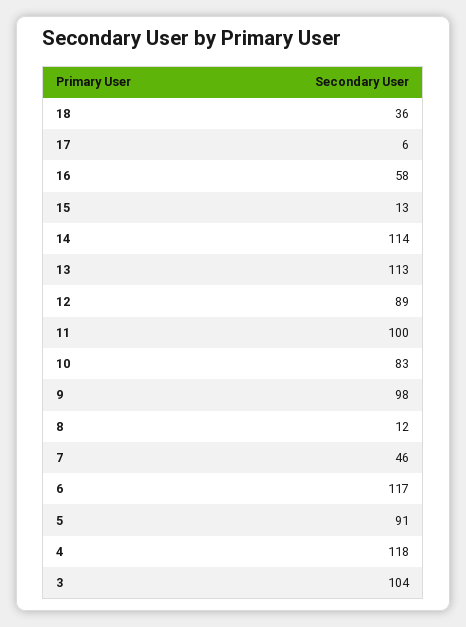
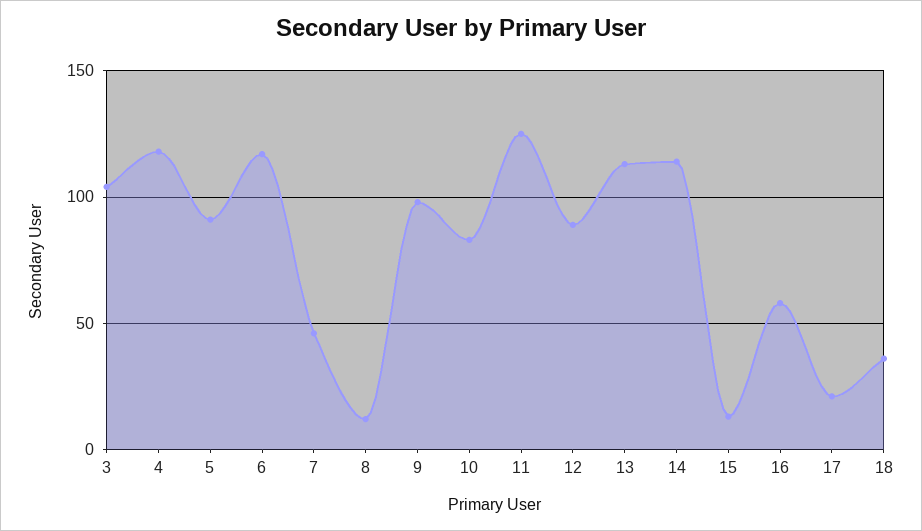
17: 6 -> 20
11: 100 -> 125

